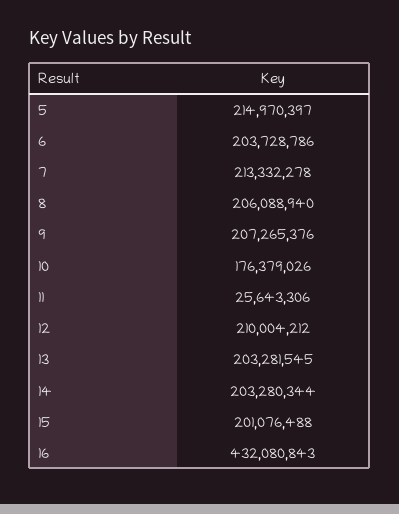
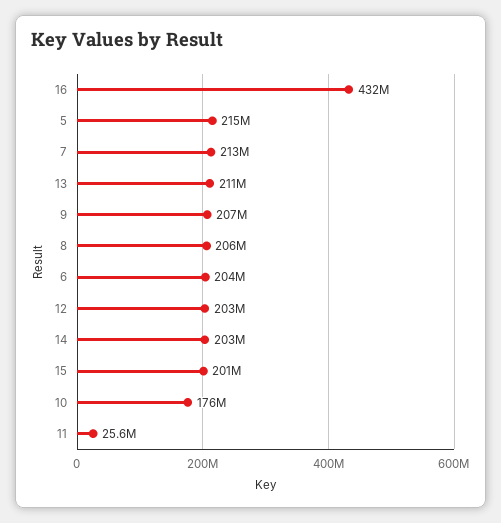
12: 210004212 -> 203000000
13: 203281545 -> 211000000

